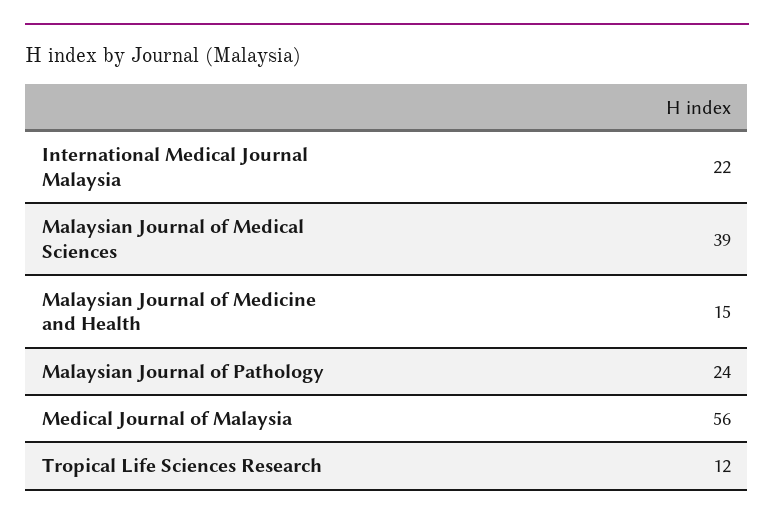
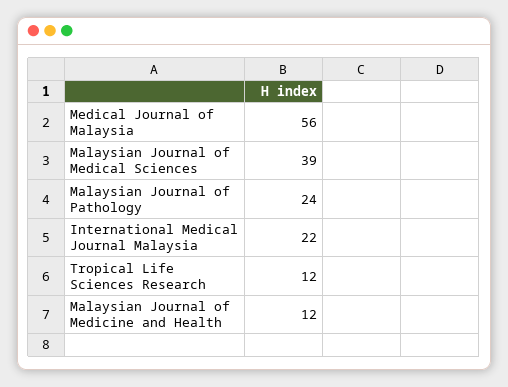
Malaysian Journal of Medicine and Health: 15 -> 12

